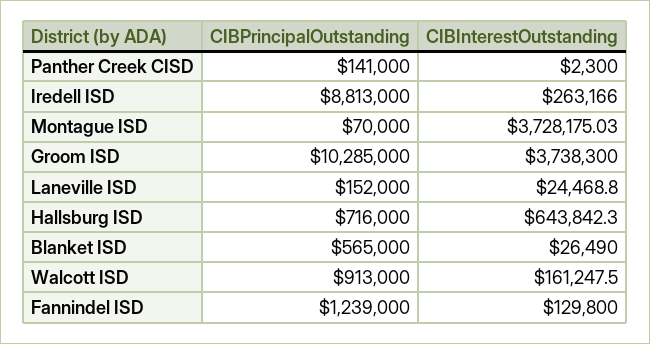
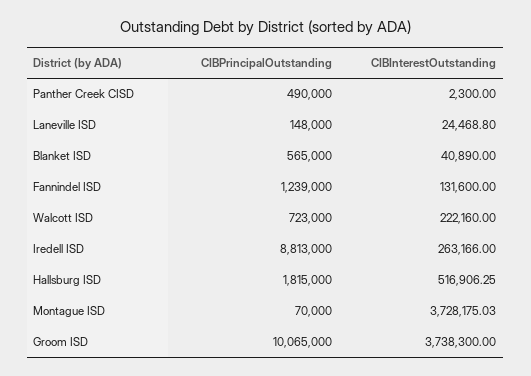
CIBPrincipalOutstanding, Panther Creek CISD: 141000 -> 490000
CIBPrincipalOutstanding, Groom ISD: 10285000 -> 10065000
CIBPrincipalOutstanding, Laneville ISD: 152000 -> 148000
CIBPrincipalOutstanding, Hallsburg ISD: 716000 -> 1815000
CIBInterestOutstanding, Hallsburg ISD: 643842.3 -> 516906.25
CIBInterestOutstanding, Blanket ISD: 26490 -> 40890
CIBPrincipalOutstanding, Walcott ISD: 913000 -> 723000
CIBInterestOutstanding, Walcott ISD: 161247.5 -> 222160
CIBInterestOutstanding, Fannindel ISD: 129800 -> 131600

